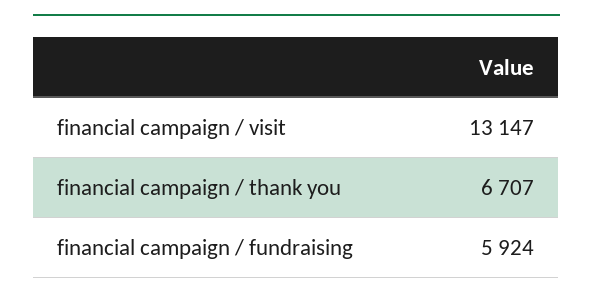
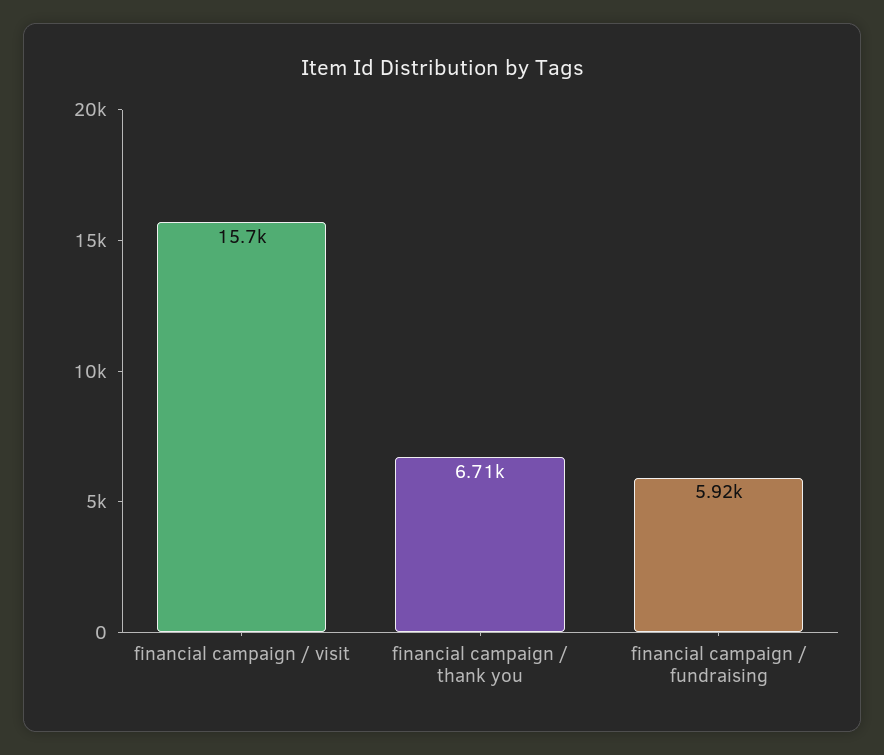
financial campaign / visit: 13147 -> 15700

